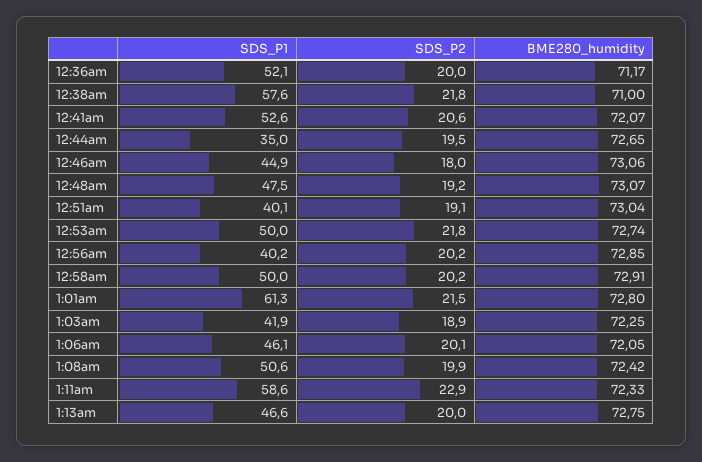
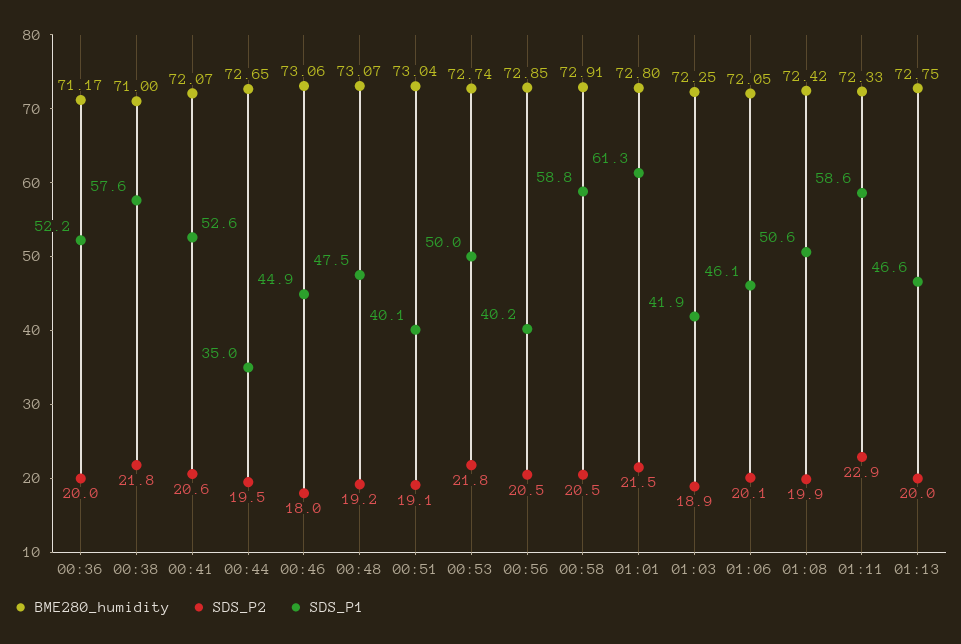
SDS_P1, 12:36am: 52.1 -> 52.2
SDS_P2, 12:56am: 20.2 -> 20.5
SDS_P1, 12:58am: 50 -> 58.8
SDS_P2, 12:58am: 20.2 -> 20.5

